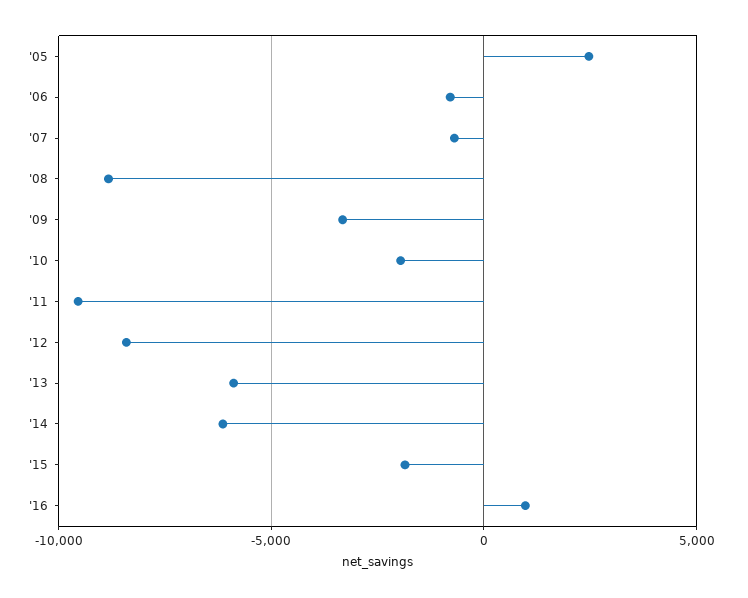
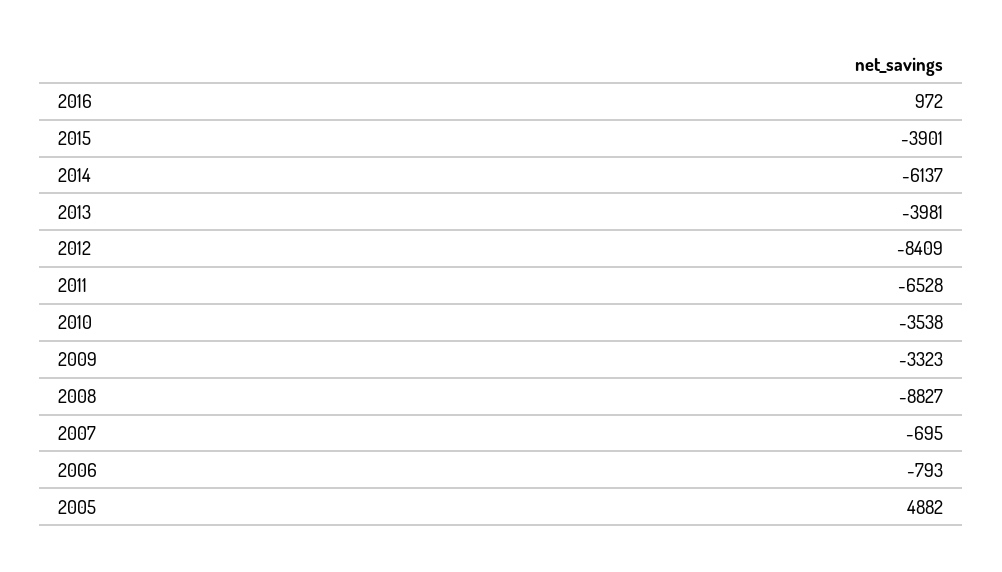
'05: 2500 -> 4882
'10: -2000 -> -3538
'11: -9500 -> -6528
'13: -6000 -> -3981
'15: -2000 -> -3901

